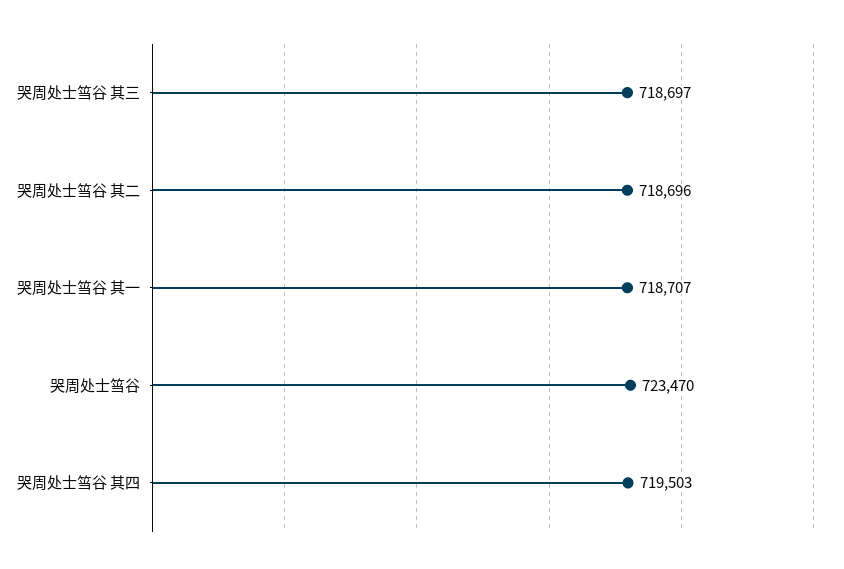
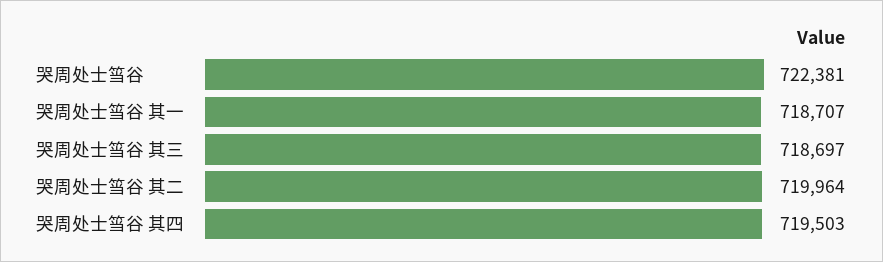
哭周处士筜谷 其二: 718696 -> 719964
哭周处士筜谷: 723470 -> 722381

